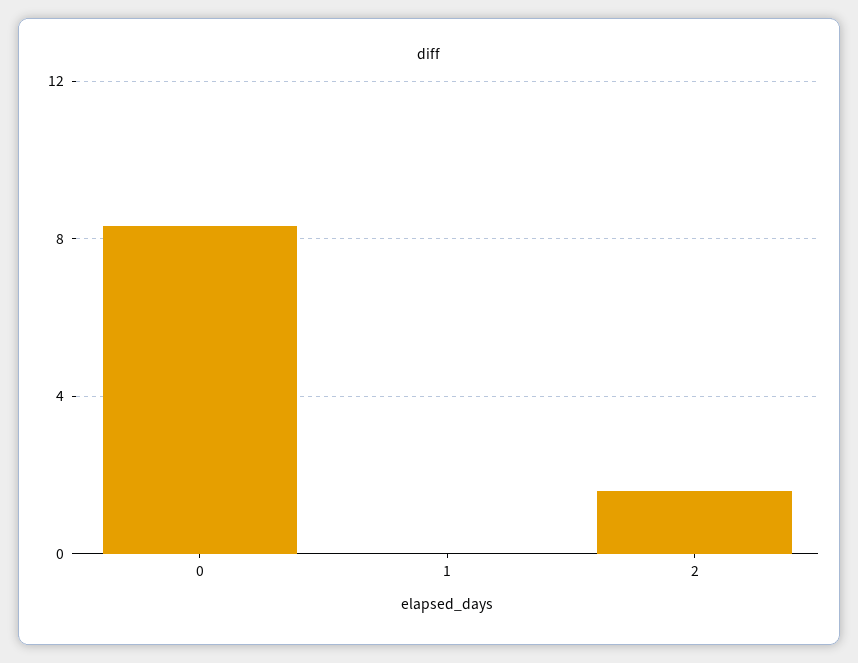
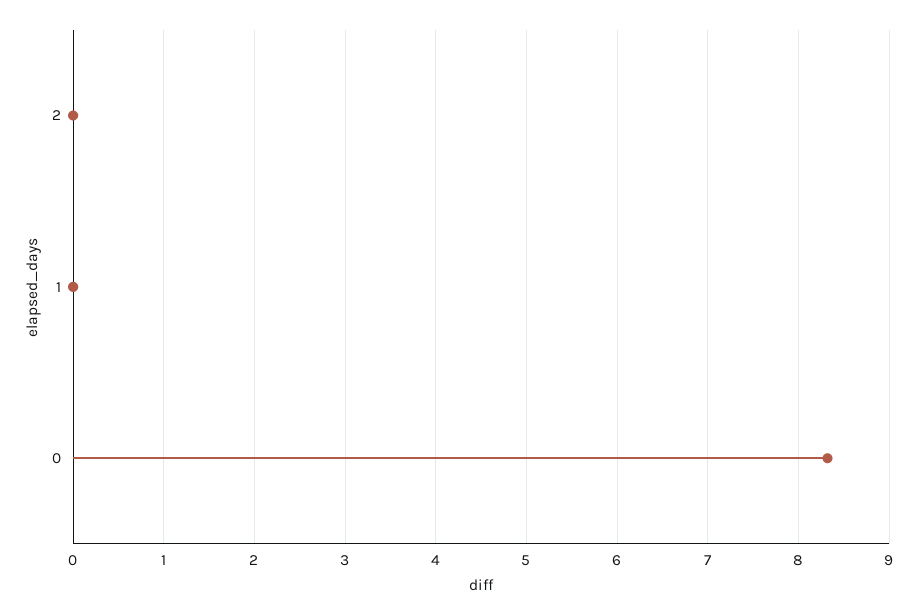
2: 1.5 -> 0

